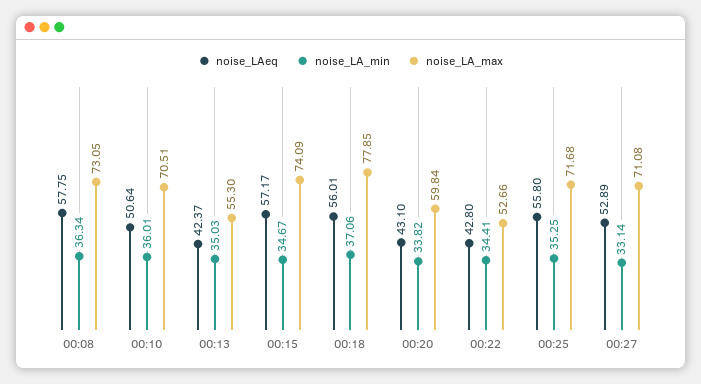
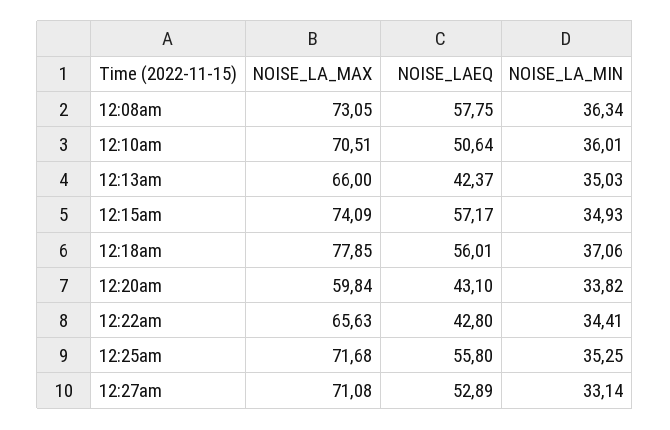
noise_LA_max, 00:13: 55.3 -> 66
noise_LA_min, 00:15: 34.67 -> 34.93
noise_LA_max, 00:22: 52.66 -> 65.63

